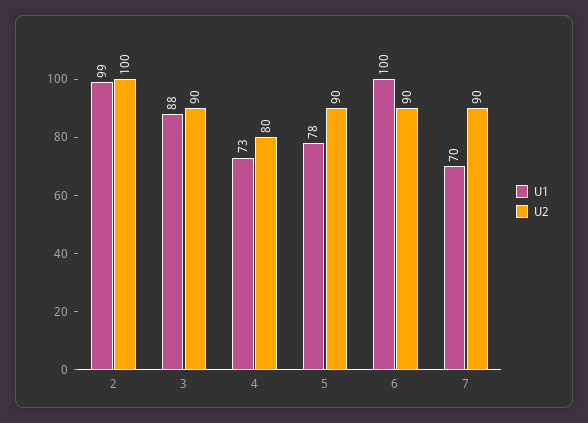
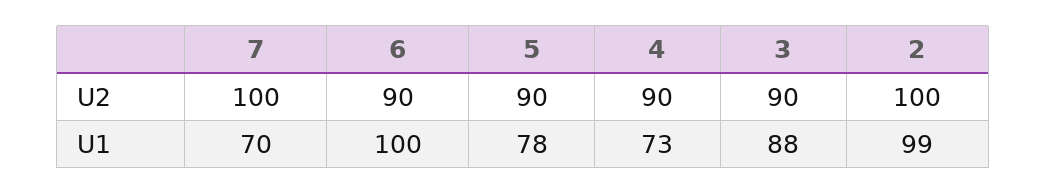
U2, 4: 80 -> 90
U2, 7: 90 -> 100

